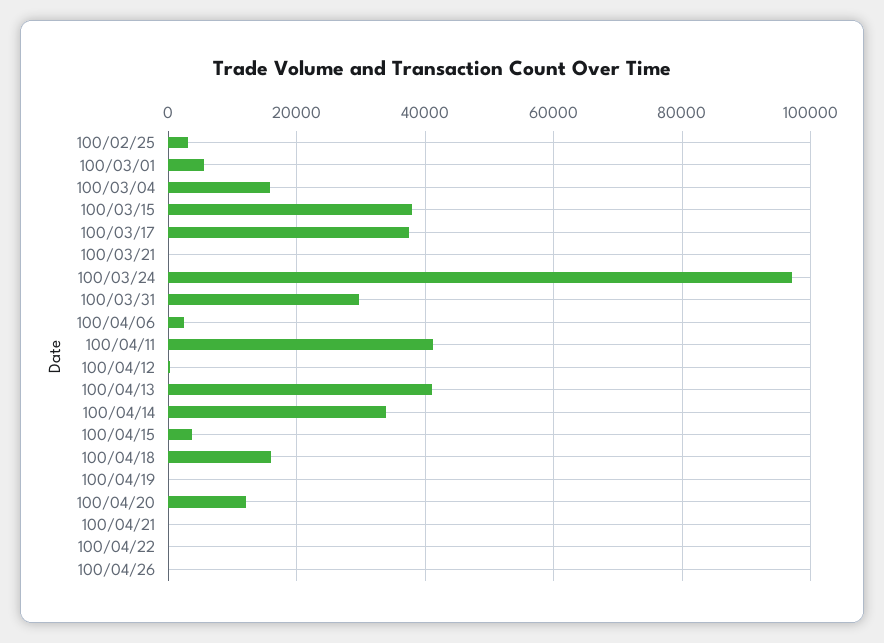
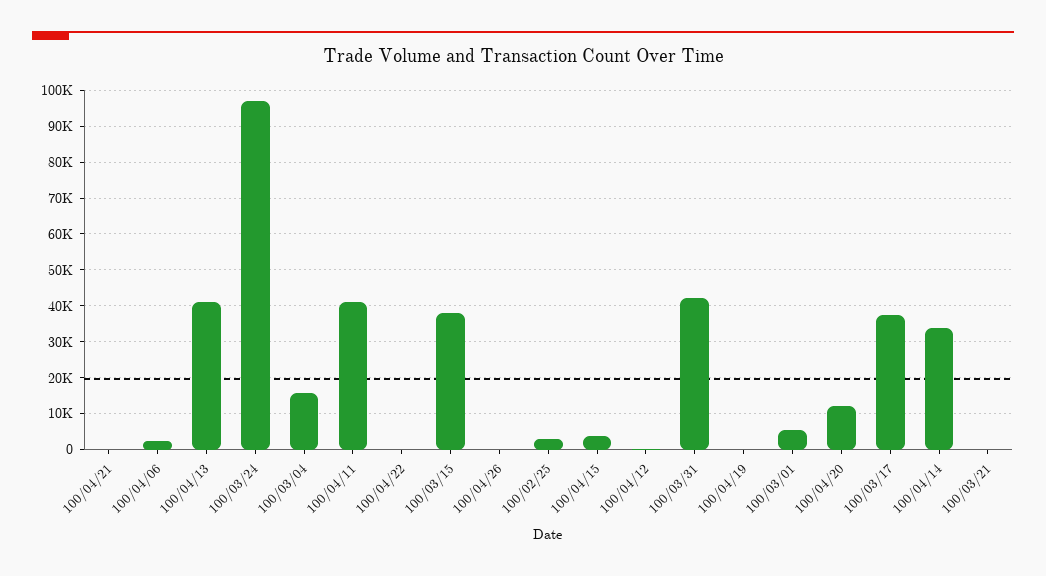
100/03/31: 30000 -> 42000
100/04/18: 16000 -> none

